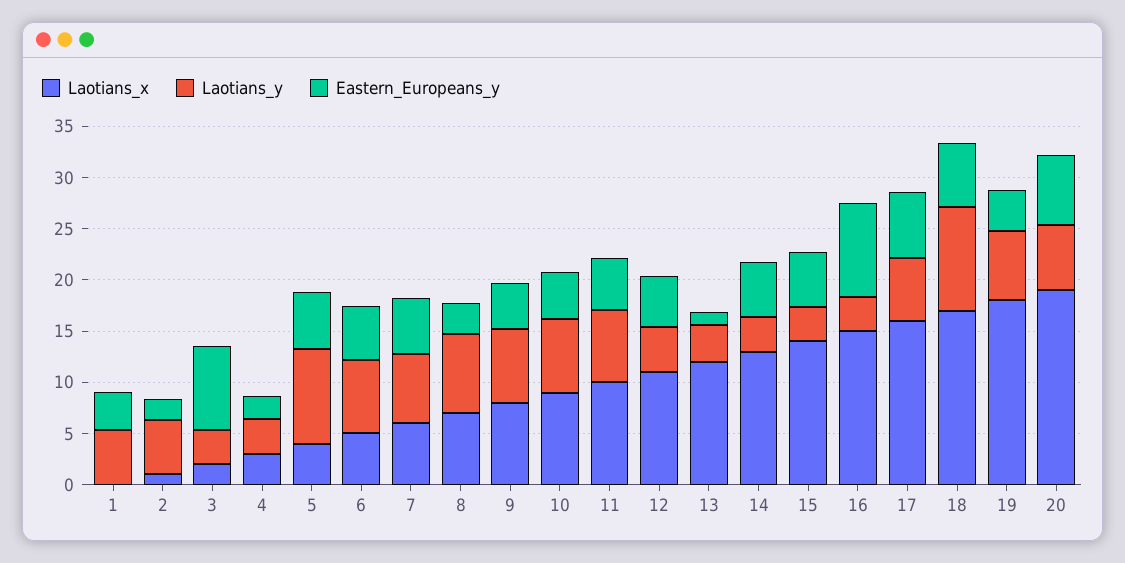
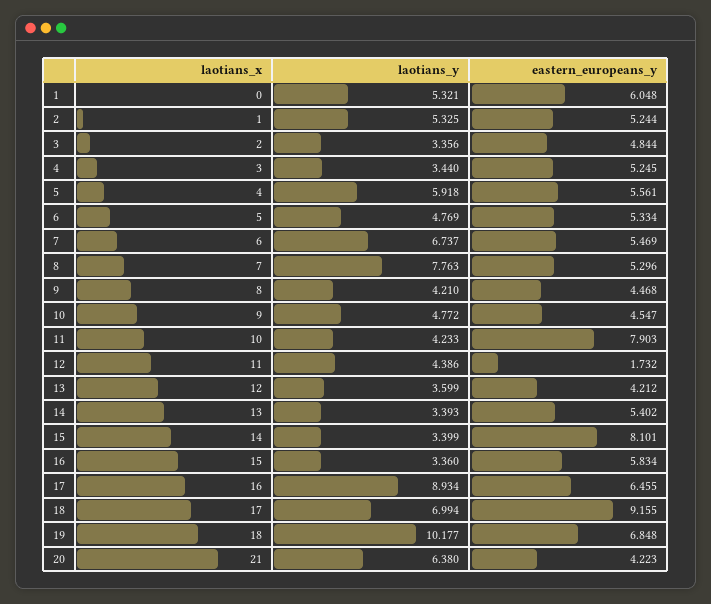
Eastern_Europeans_y, 1: 4 -> 6.048
Eastern_Europeans_y, 2: 2 -> 5.244
Eastern_Europeans_y, 3: 8 -> 4.844
Eastern_Europeans_y, 4: 2 -> 5.245
Laotians_y, 5: 9 -> 5.918
Laotians_y, 6: 7 -> 4.769
Eastern_Europeans_y, 8: 3 -> 5.296
Laotians_y, 9: 7 -> 4.21
Laotians_y, 10: 7 -> 4.772
Laotians_y, 11: 7 -> 4.233
Eastern_Europeans_y, 11: 5 -> 7.903
Eastern_Europeans_y, 12: 5 -> 1.732
Eastern_Europeans_y, 13: 1 -> 4.212
Eastern_Europeans_y, 15: 5 -> 8.101
Eastern_Europeans_y, 16: 9 -> 5.834
Laotians_y, 17: 6 -> 8.934
Laotians_y, 18: 10 -> 6.994
Eastern_Europeans_y, 18: 6 -> 9.155
Laotians_y, 19: 7 -> 10.177
Eastern_Europeans_y, 19: 4 -> 6.848
Laotians_x, 20: 19 -> 21
Eastern_Europeans_y, 20: 7 -> 4.223

